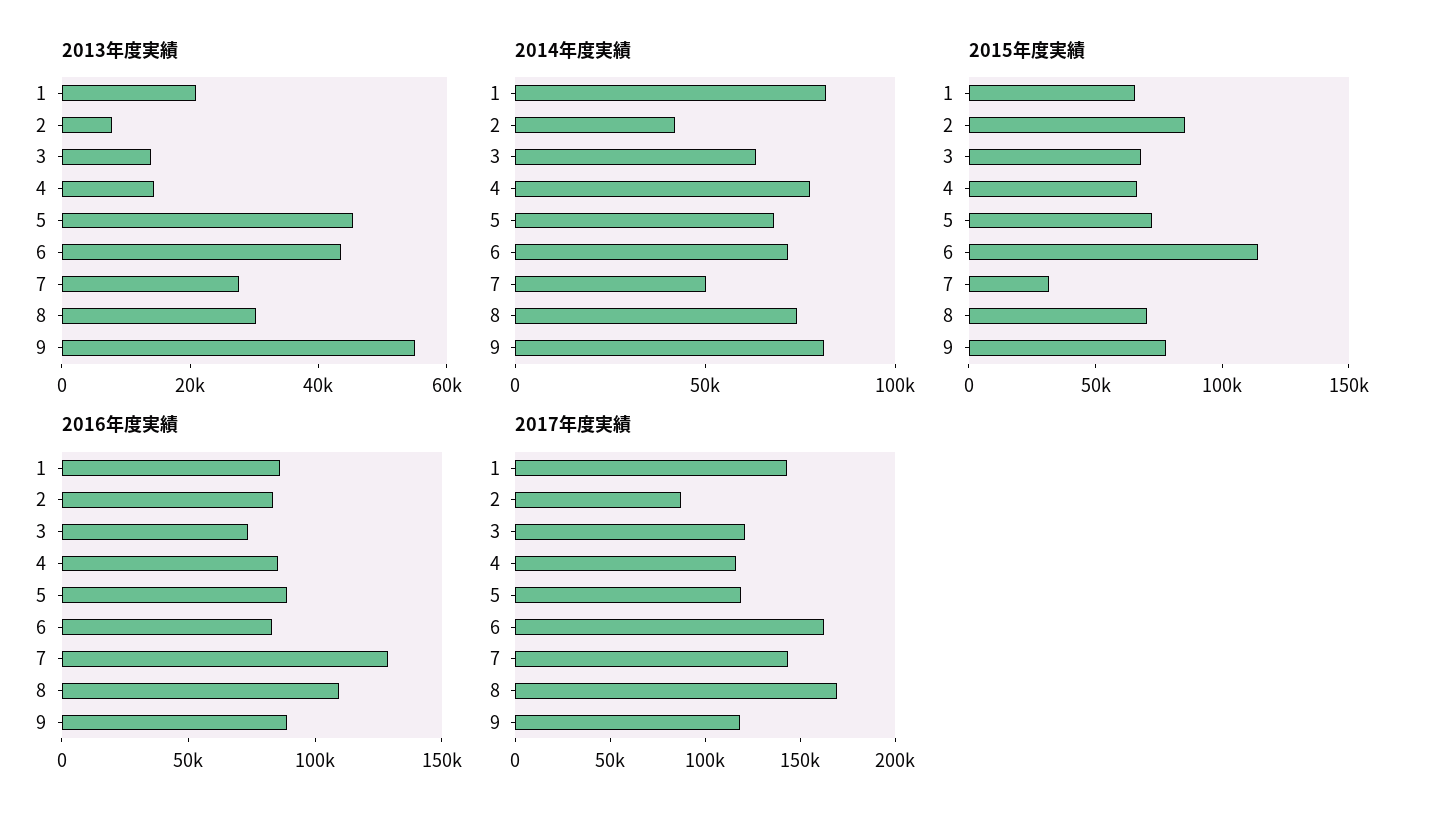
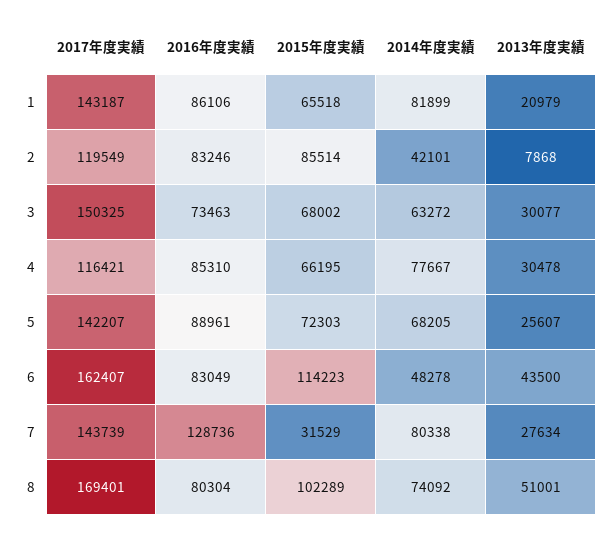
2013年度実績, 3: 15000 -> 30077
2013年度実績, 4: 15000 -> 30478
2013年度実績, 5: 45000 -> 25607
2013年度実績, 8: 30000 -> 51001
2013年度実績, 9: 55000 -> none
2014年度実績, 6: 70000 -> 48278
2014年度実績, 7: 50000 -> 80338
2014年度実績, 9: 80000 -> none
2015年度実績, 8: 70000 -> 102289
2015年度実績, 9: 80000 -> none
2016年度実績, 8: 110000 -> 80304
2016年度実績, 9: 90000 -> none
2017年度実績, 2: 90000 -> 119549
2017年度実績, 3: 120000 -> 150325
2017年度実績, 5: 120000 -> 142207
2017年度実績, 9: 120000 -> none

